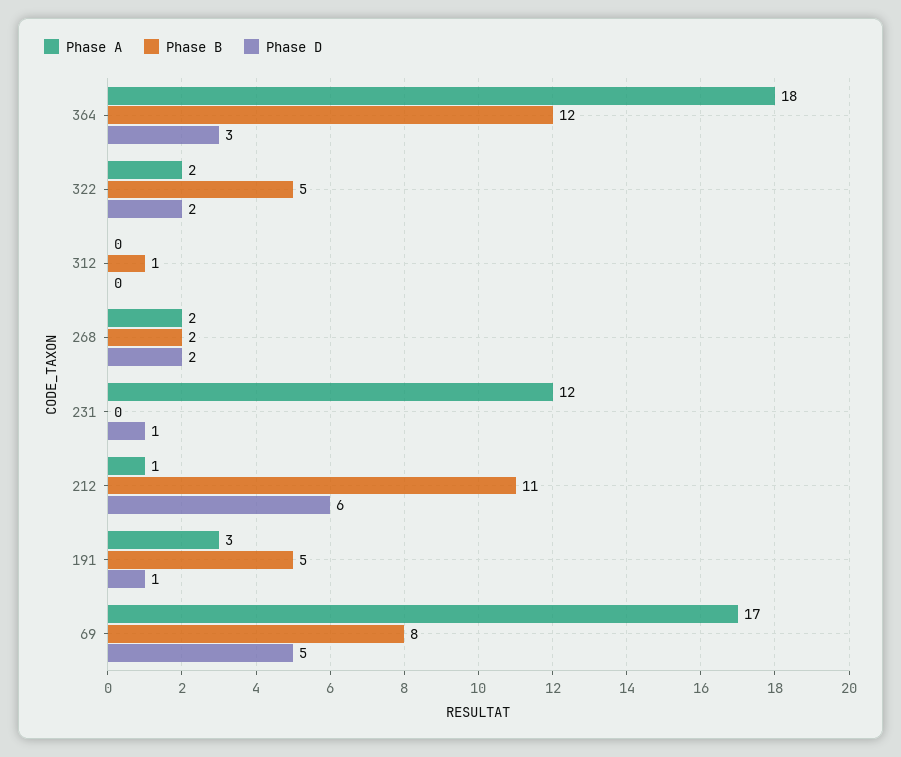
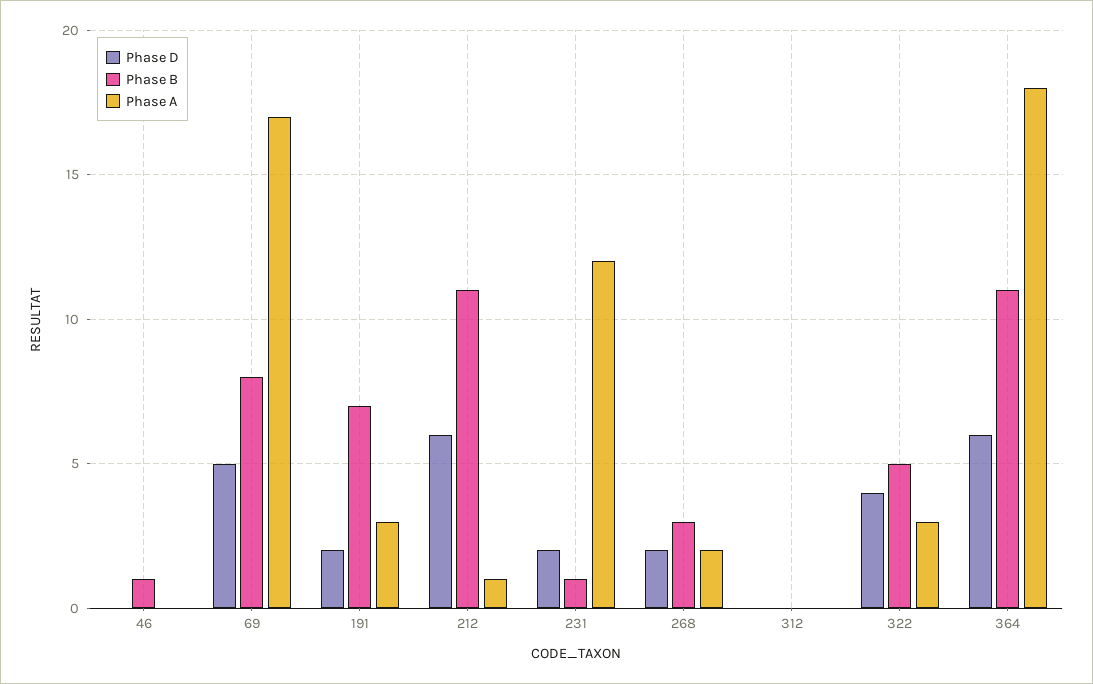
Phase B, 364: 12 -> 11
Phase D, 364: 3 -> 6
Phase A, 322: 2 -> 3
Phase D, 322: 2 -> 4
Phase B, 312: 1 -> 0
Phase B, 268: 2 -> 3
Phase B, 231: 0 -> 1
Phase D, 231: 1 -> 2
Phase B, 191: 5 -> 7
Phase D, 191: 1 -> 2
Phase D, 46: none -> 0
Phase B, 46: none -> 1
Phase A, 46: none -> 0

